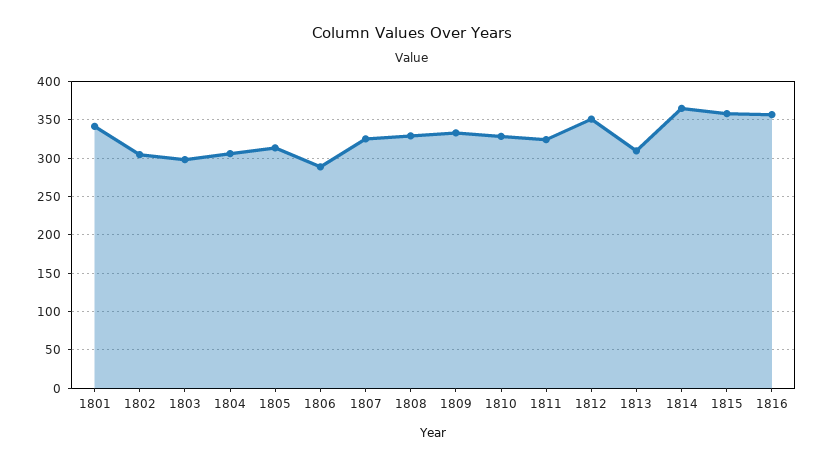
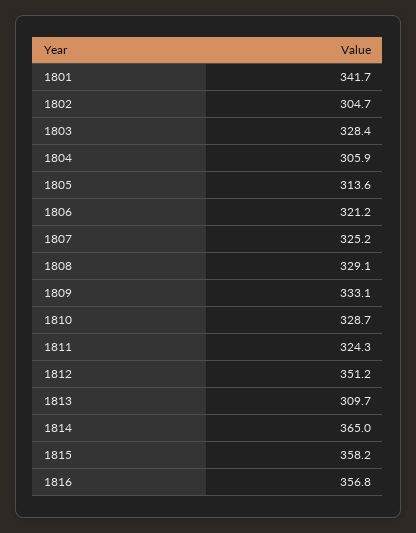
1803: 300 -> 328.4
1806: 290 -> 321.2

